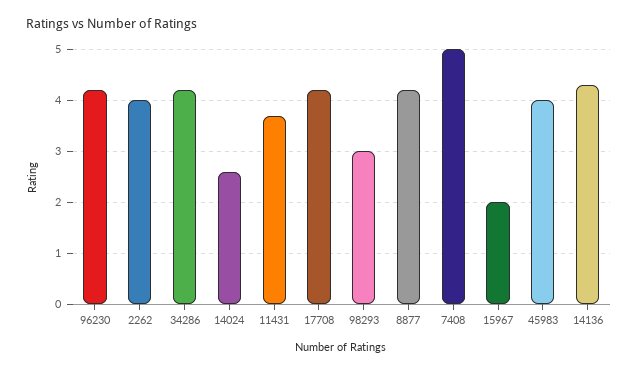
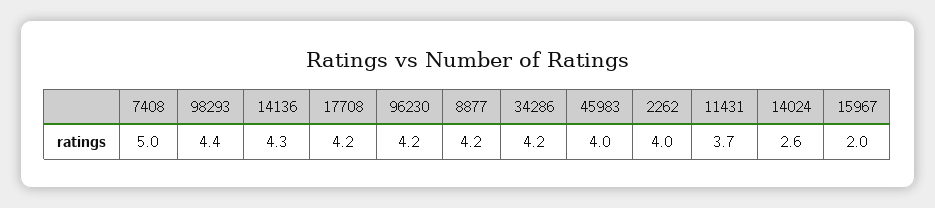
98293: 3 -> 4.4

